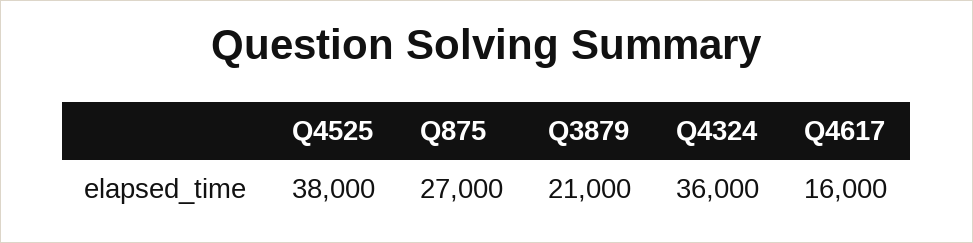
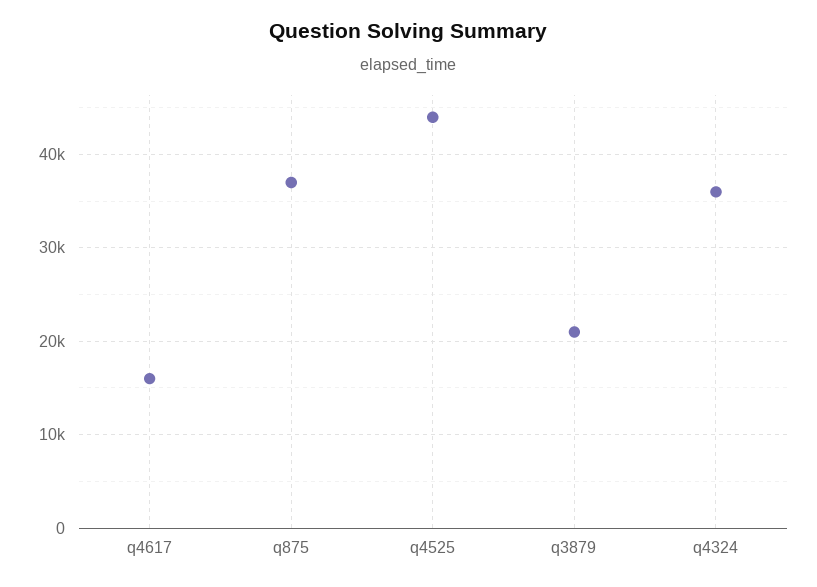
Q4525: 38000 -> 44000
Q875: 27000 -> 37000

